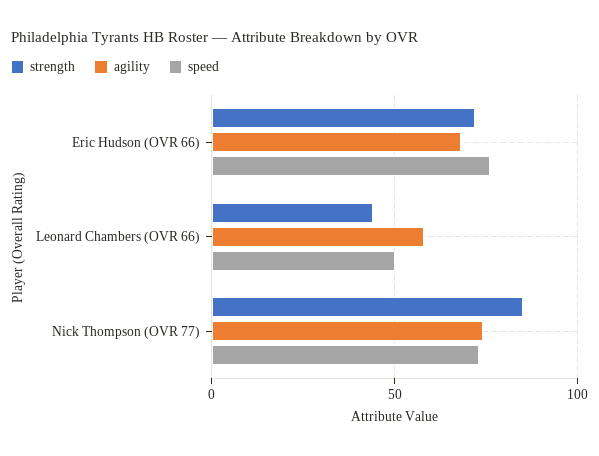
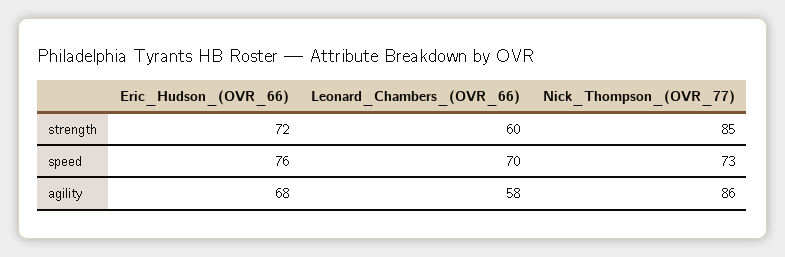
strength, Leonard Chambers (OVR 66): 45 -> 60
speed, Leonard Chambers (OVR 66): 50 -> 70
agility, Nick Thompson (OVR 77): 75 -> 86

